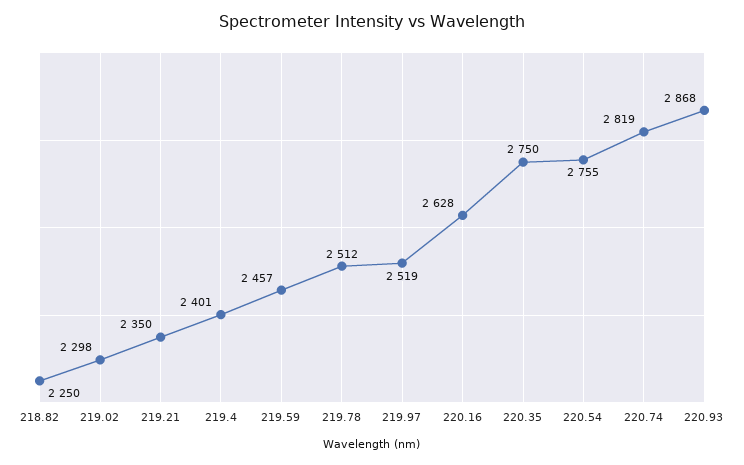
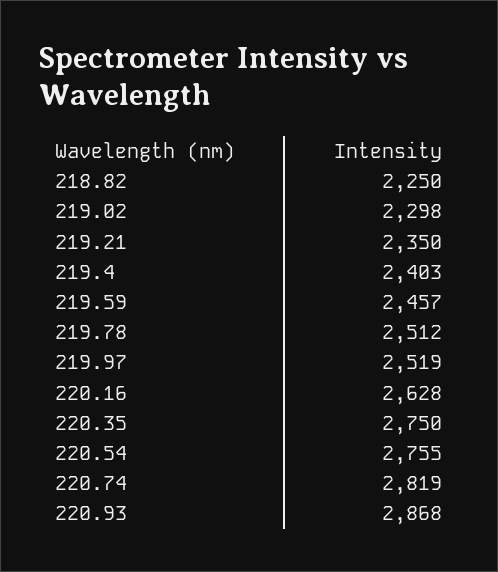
219.4: 2401 -> 2403

